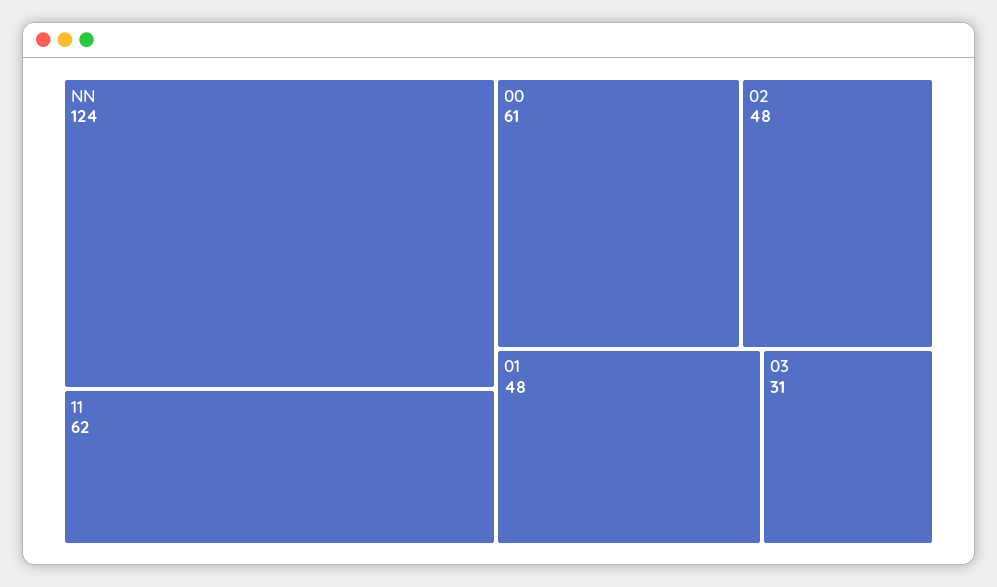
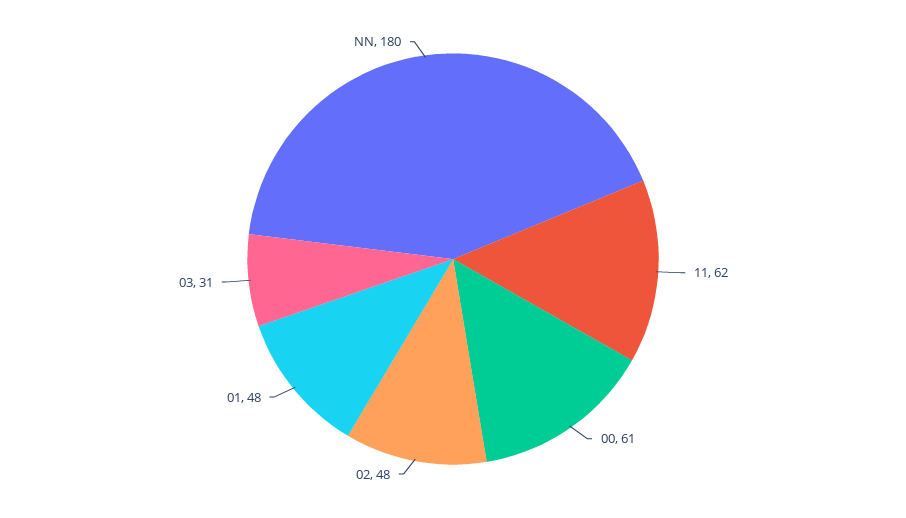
NN: 124 -> 180

